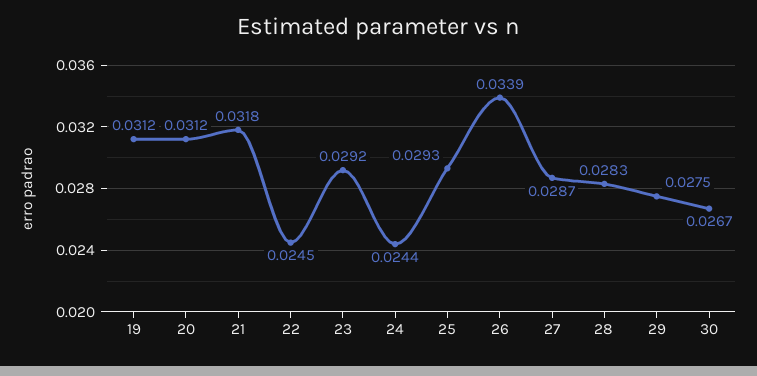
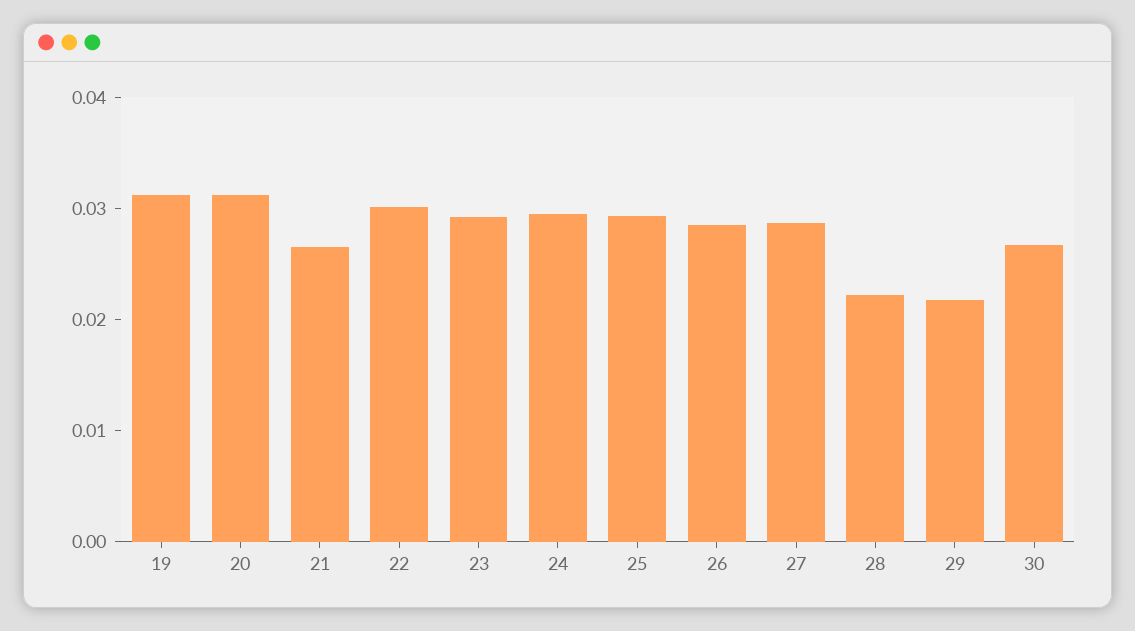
21: 0.0318 -> 0.026
22: 0.0245 -> 0.03
24: 0.0244 -> 0.03
26: 0.0339 -> 0.028
28: 0.0283 -> 0.022
29: 0.0275 -> 0.022

